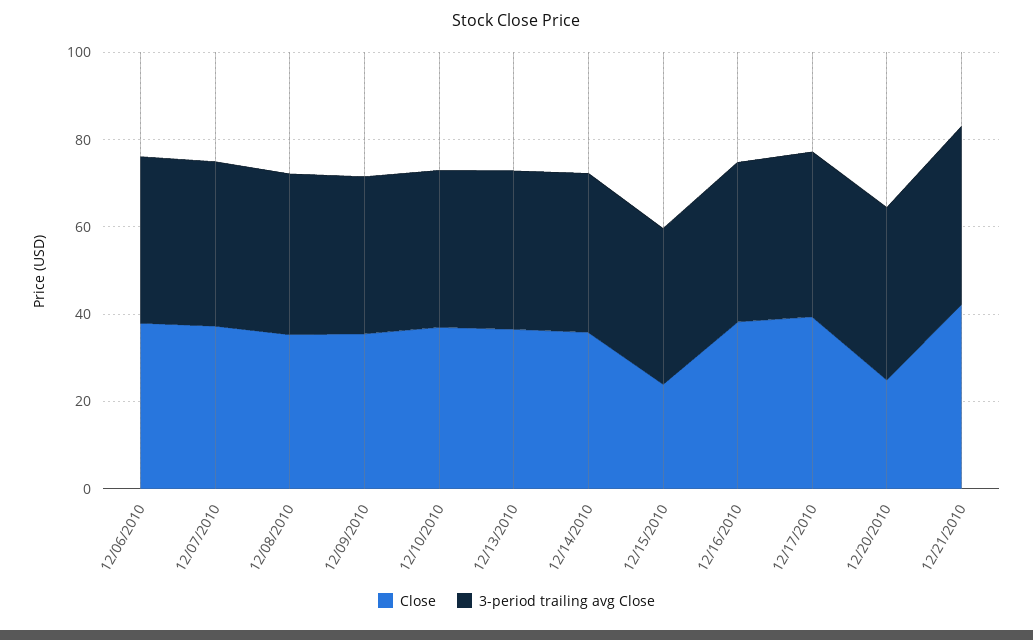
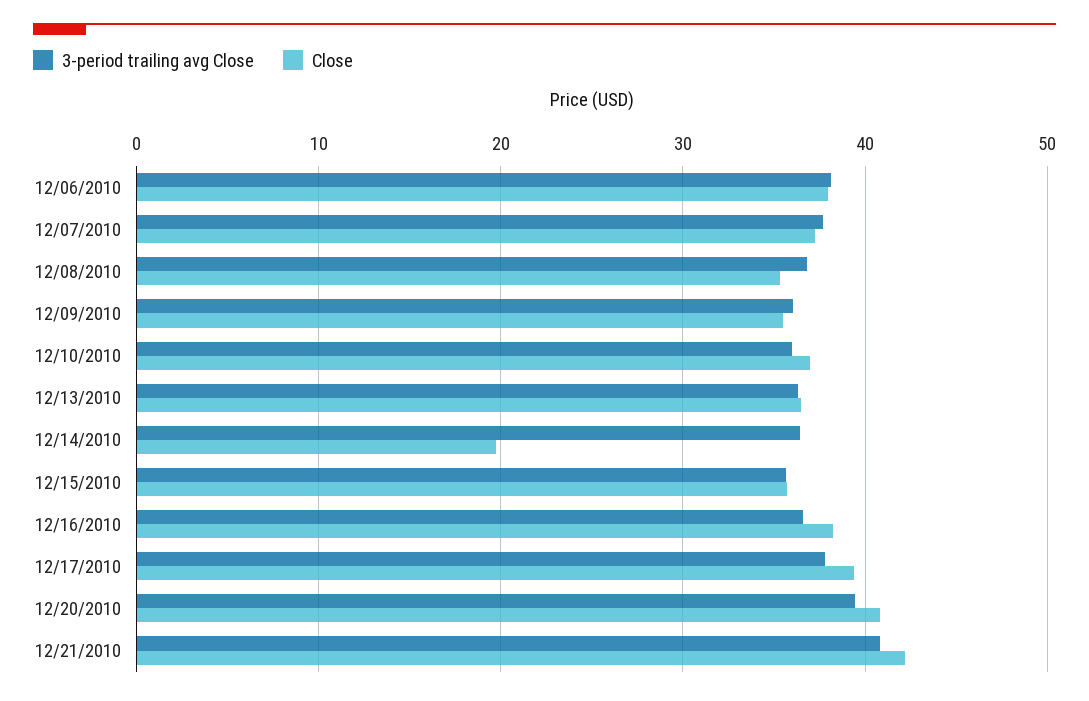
Close, 12/14/2010: 35 -> 20
Close, 12/15/2010: 25 -> 36
Close, 12/20/2010: 25 -> 41

